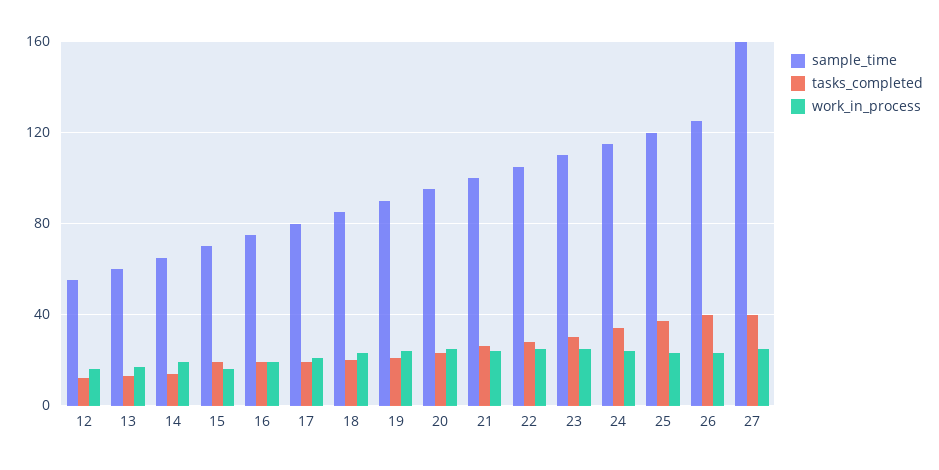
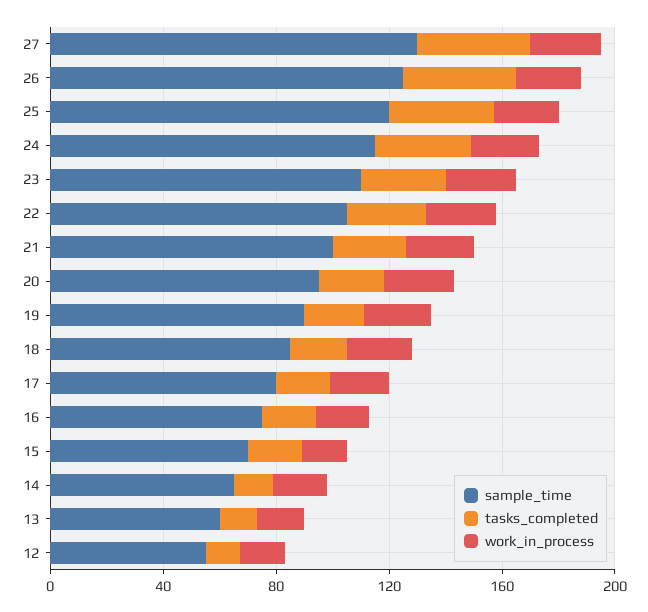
sample_time, 27: 160 -> 130

